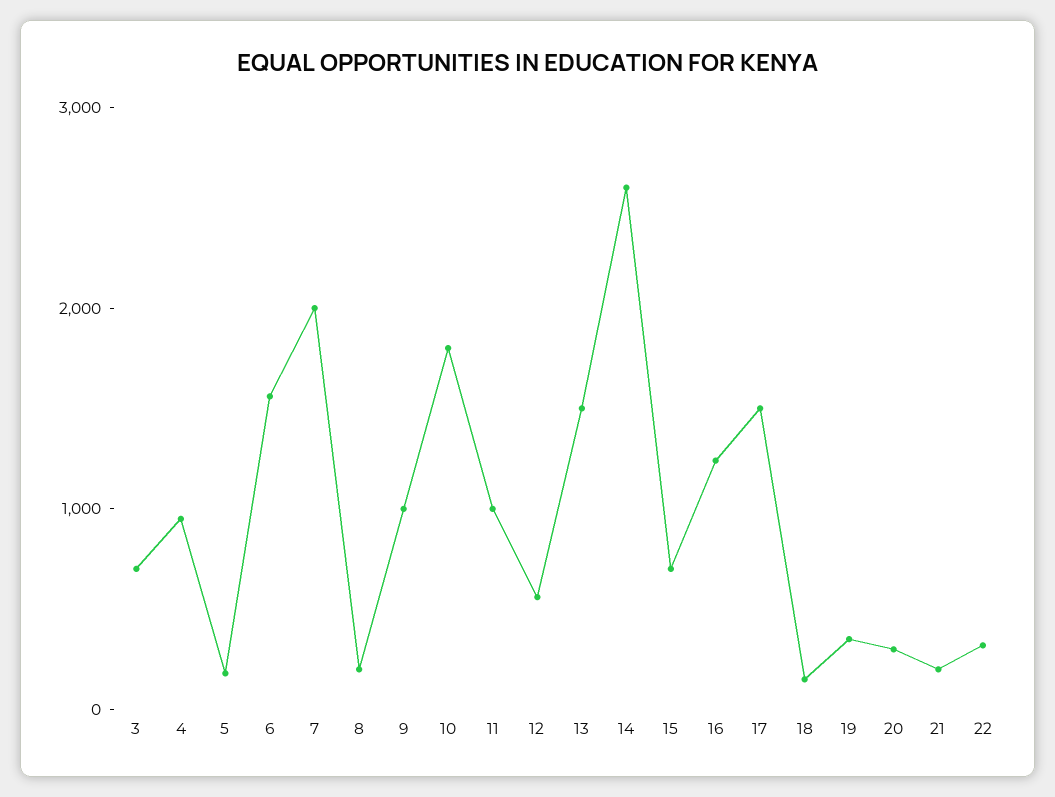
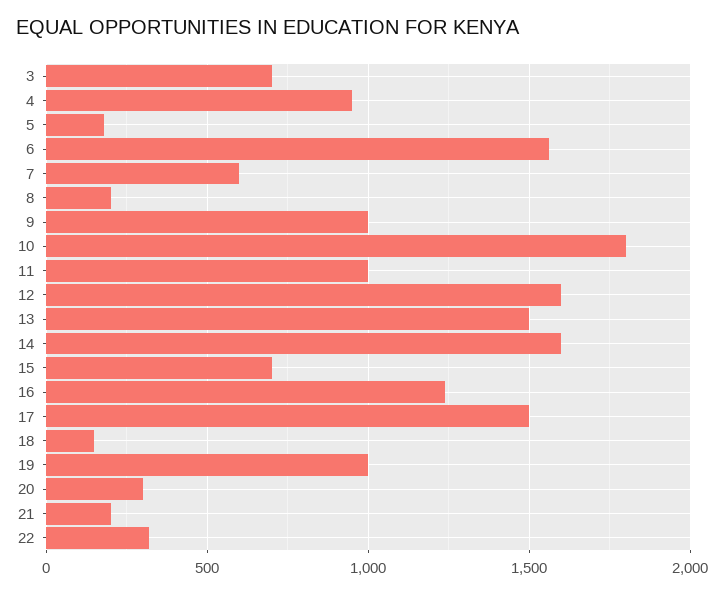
7: 2000 -> 600
12: 600 -> 1600
14: 2600 -> 1600
19: 400 -> 1000

